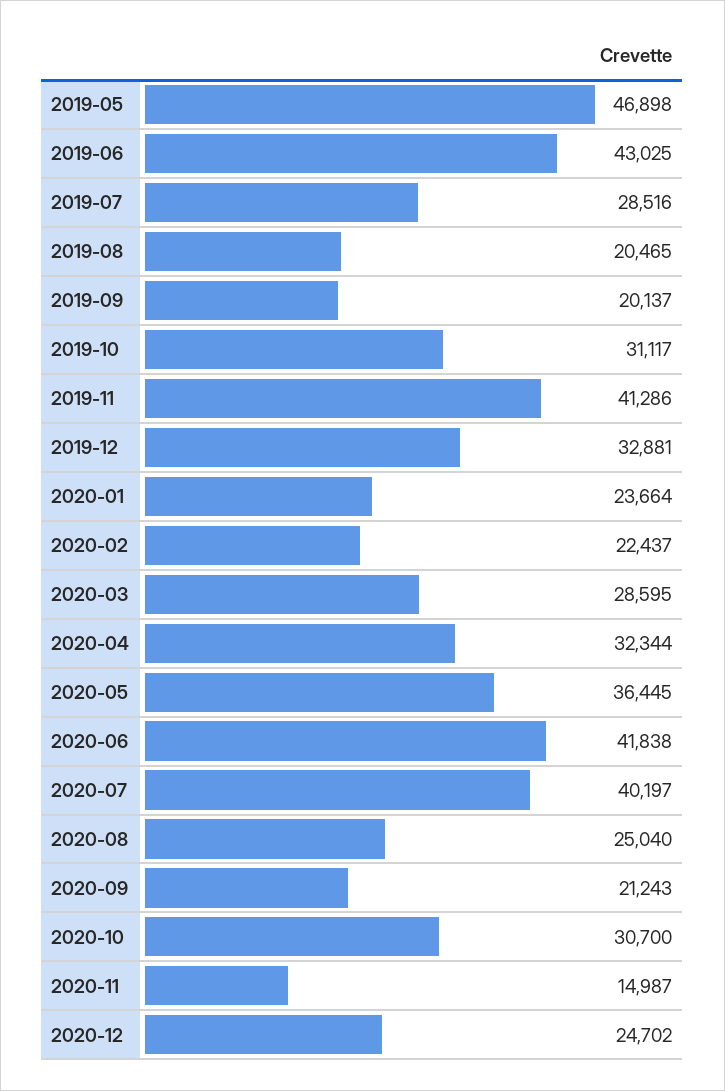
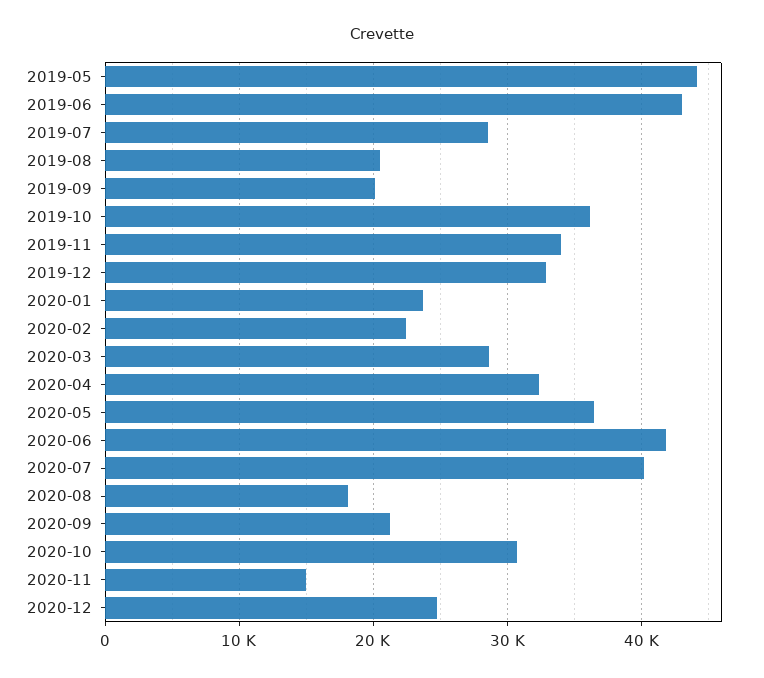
2019-05: 46898 -> 44000
2019-10: 31117 -> 36000
2019-11: 41286 -> 34000
2020-08: 25040 -> 18000

